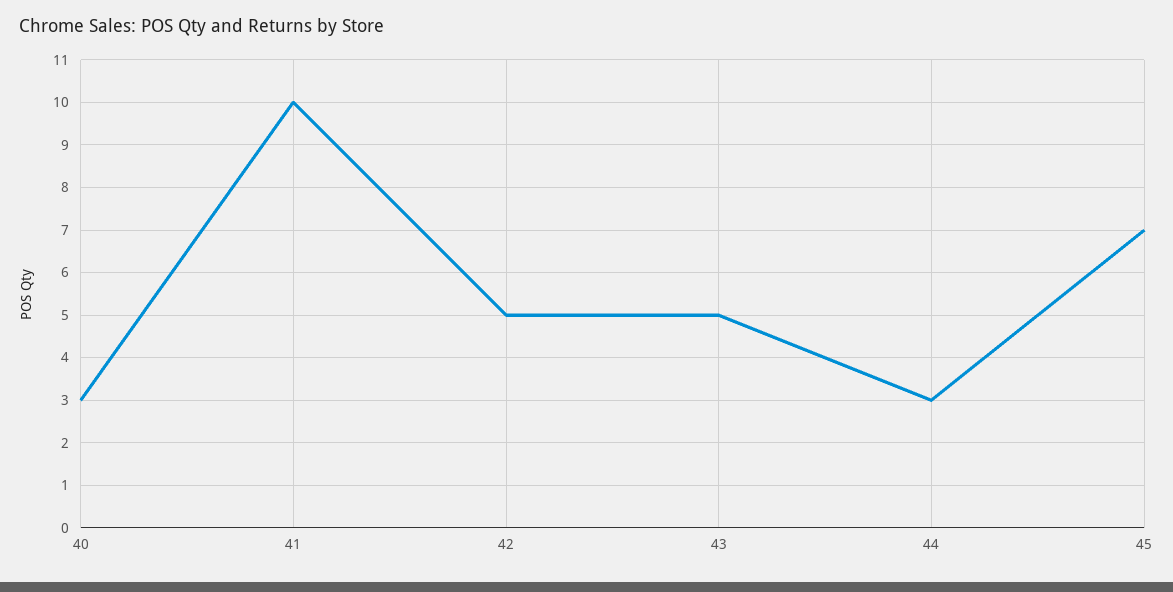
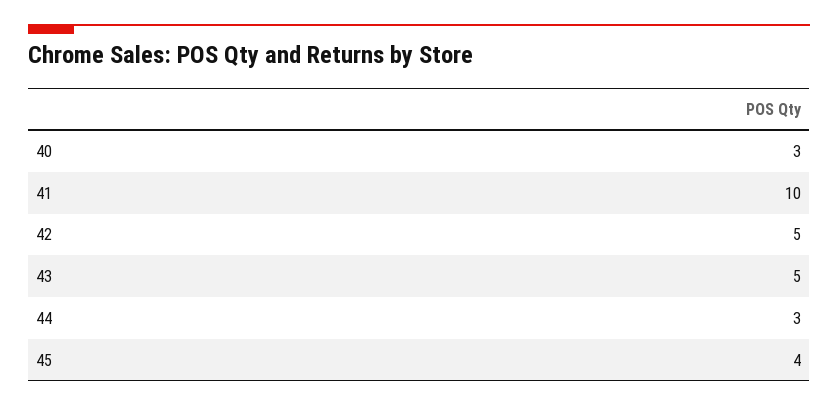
45: 7 -> 4

